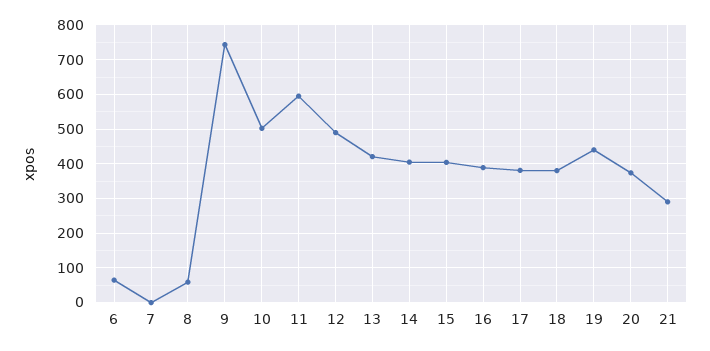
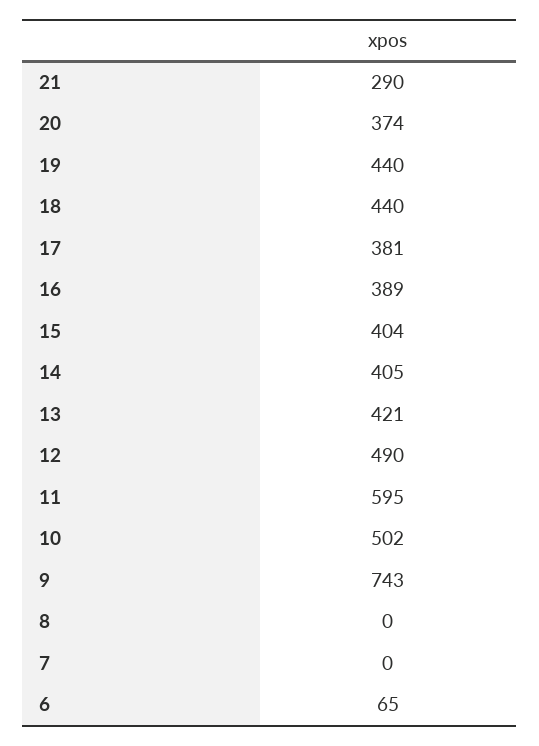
8: 60 -> 0
18: 380 -> 440

